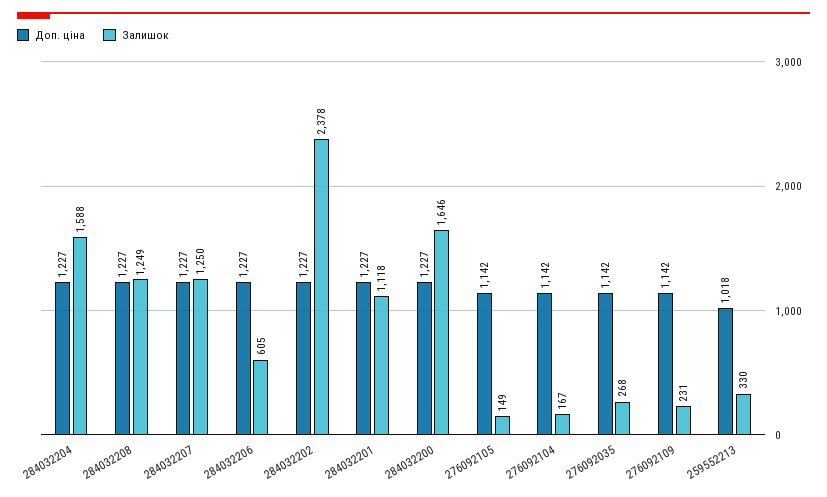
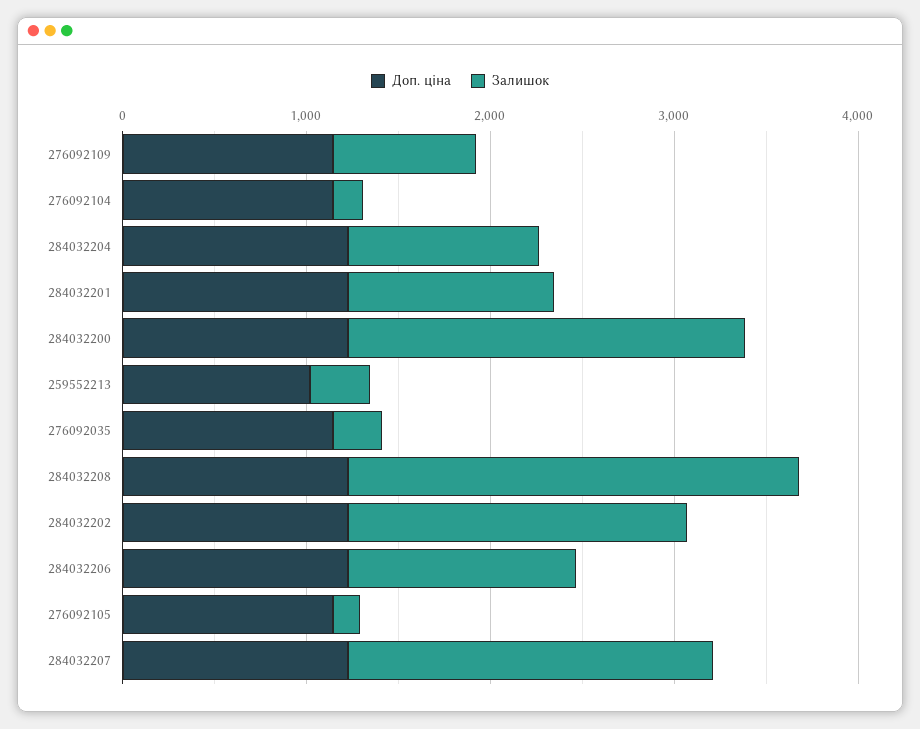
Залишок, 284032204: 1588 -> 1000
Залишок, 284032208: 1249 -> 2400
Залишок, 284032207: 1250 -> 2000
Залишок, 284032206: 605 -> 1200
Залишок, 284032202: 2378 -> 1800
Залишок, 284032200: 1646 -> 2200
Залишок, 276092109: 231 -> 800

